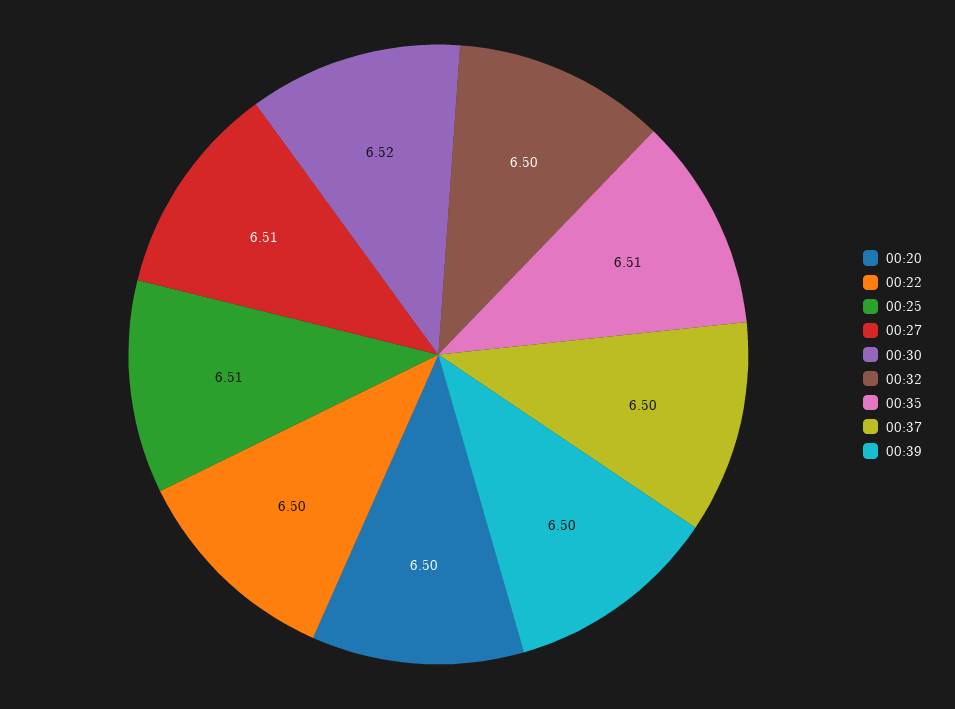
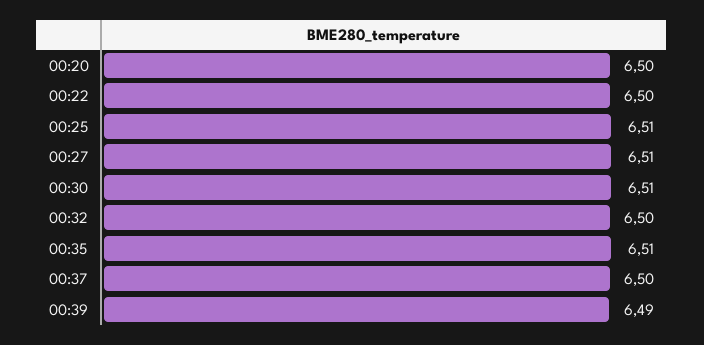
00:30: 6.52 -> 6.51
00:39: 6.5 -> 6.49

